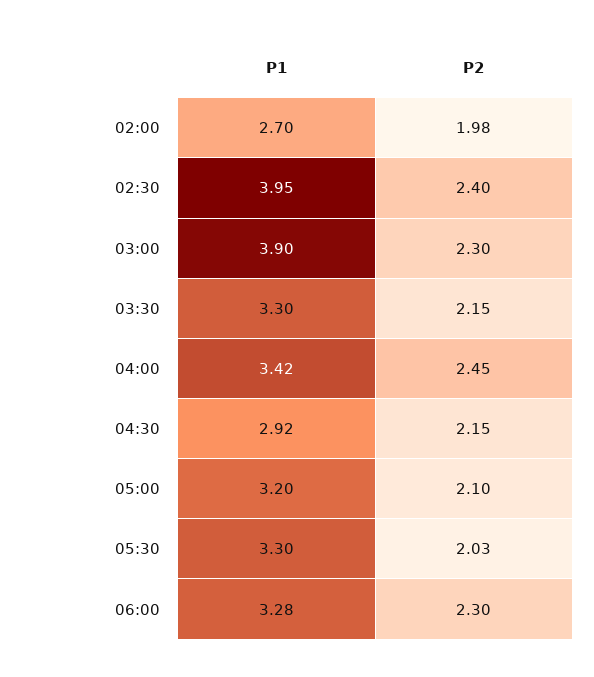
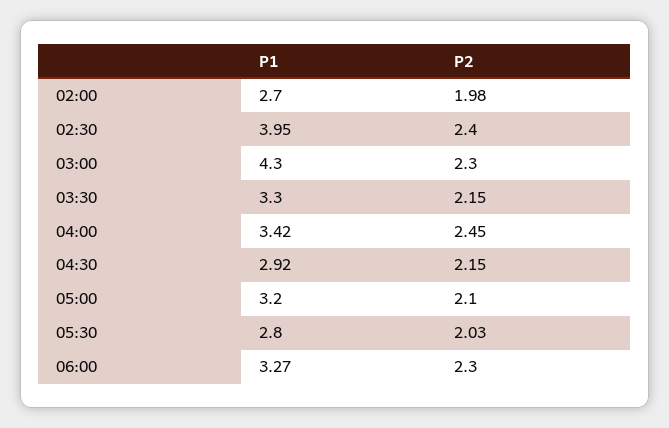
P1, 03:00: 3.9 -> 4.3
P1, 05:30: 3.3 -> 2.8
P1, 06:00: 3.28 -> 3.27

